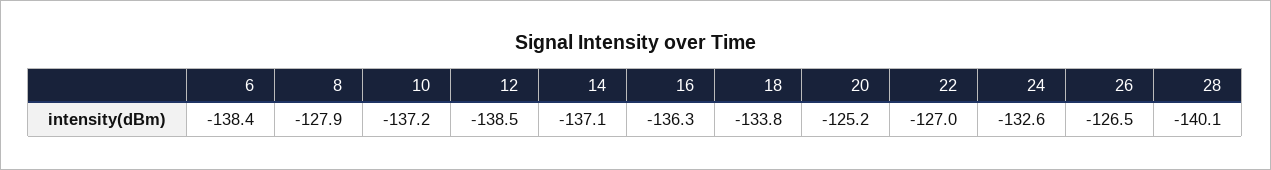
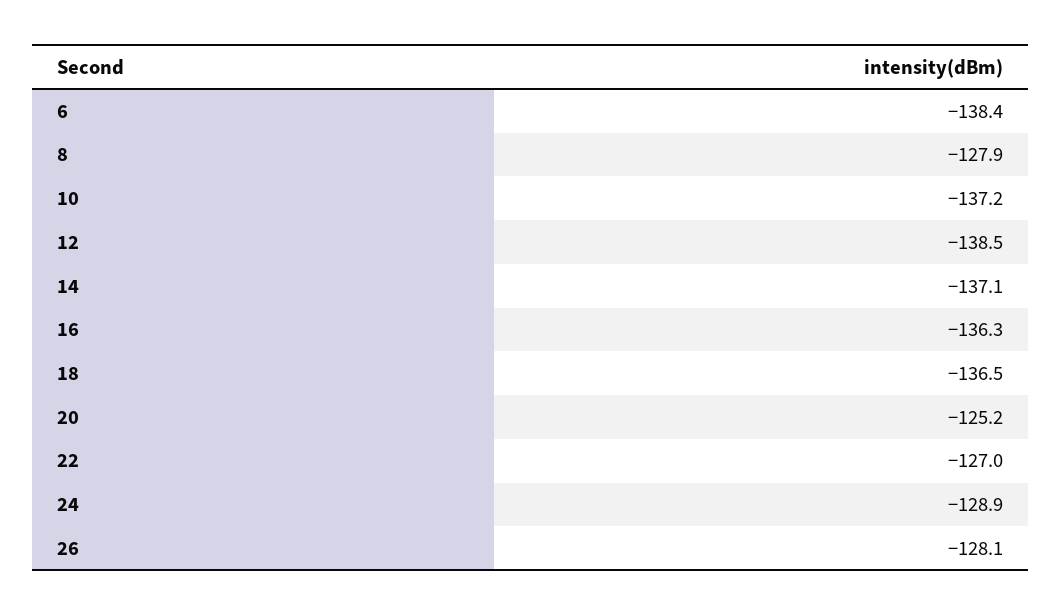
18: -133.8 -> -136.5
24: -132.6 -> -128.9
26: -126.5 -> -128.1
28: -140.1 -> none

